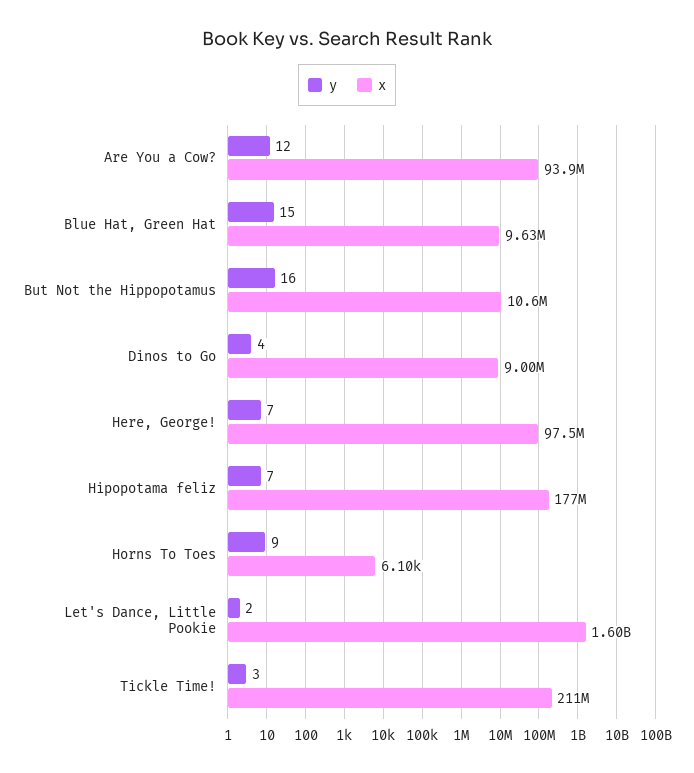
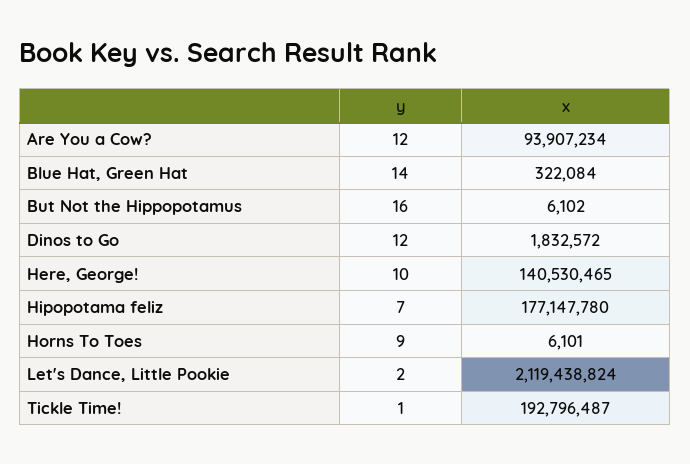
y, Blue Hat, Green Hat: 15 -> 14
x, Blue Hat, Green Hat: 9630000 -> 322084
x, But Not the Hippopotamus: 10600000 -> 6102
y, Dinos to Go: 4 -> 12
x, Dinos to Go: 9000000 -> 1832572
y, Here, George!: 7 -> 10
x, Here, George!: 97500000 -> 140530465
x, Let's Dance, Little Pookie: 1600000000 -> 2119438824
y, Tickle Time!: 3 -> 1
x, Tickle Time!: 211000000 -> 192796487

